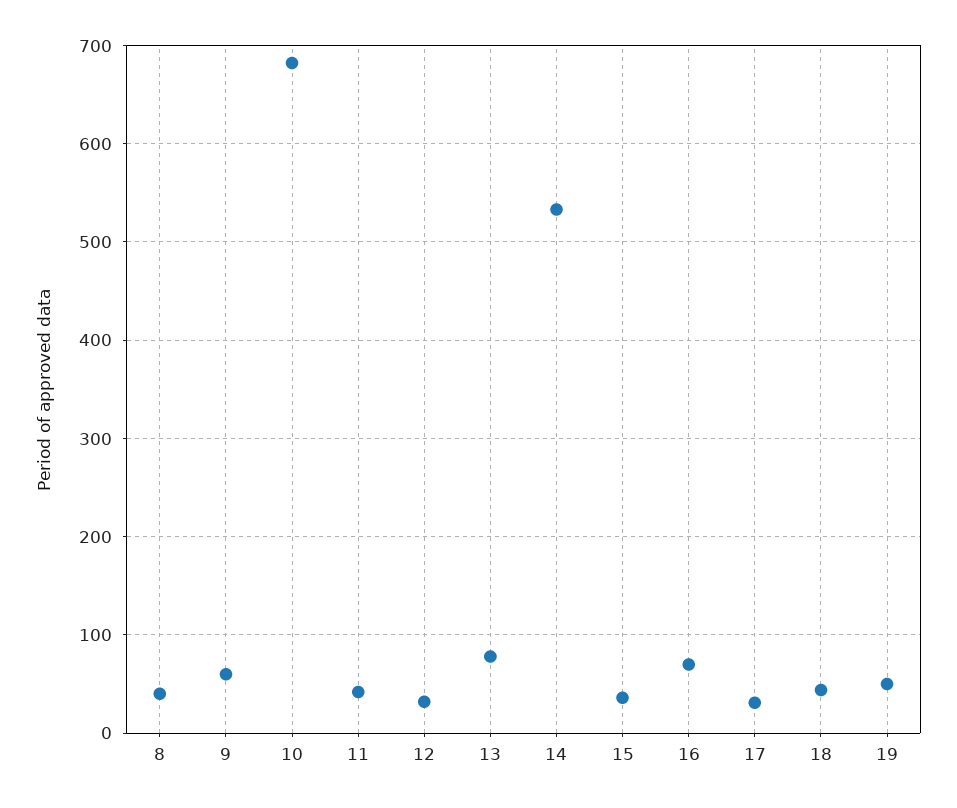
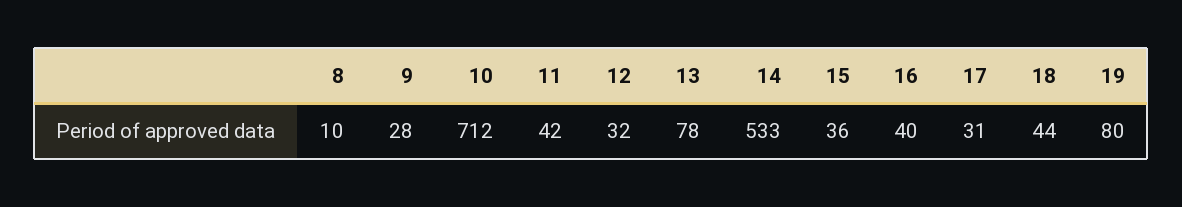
8: 40 -> 10
9: 60 -> 28
10: 680 -> 712
16: 70 -> 40
19: 50 -> 80

